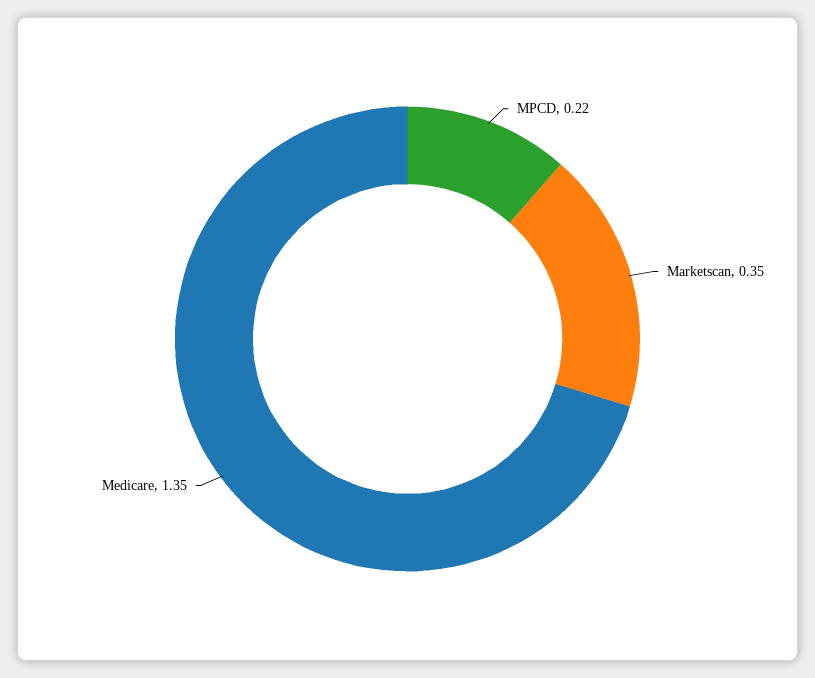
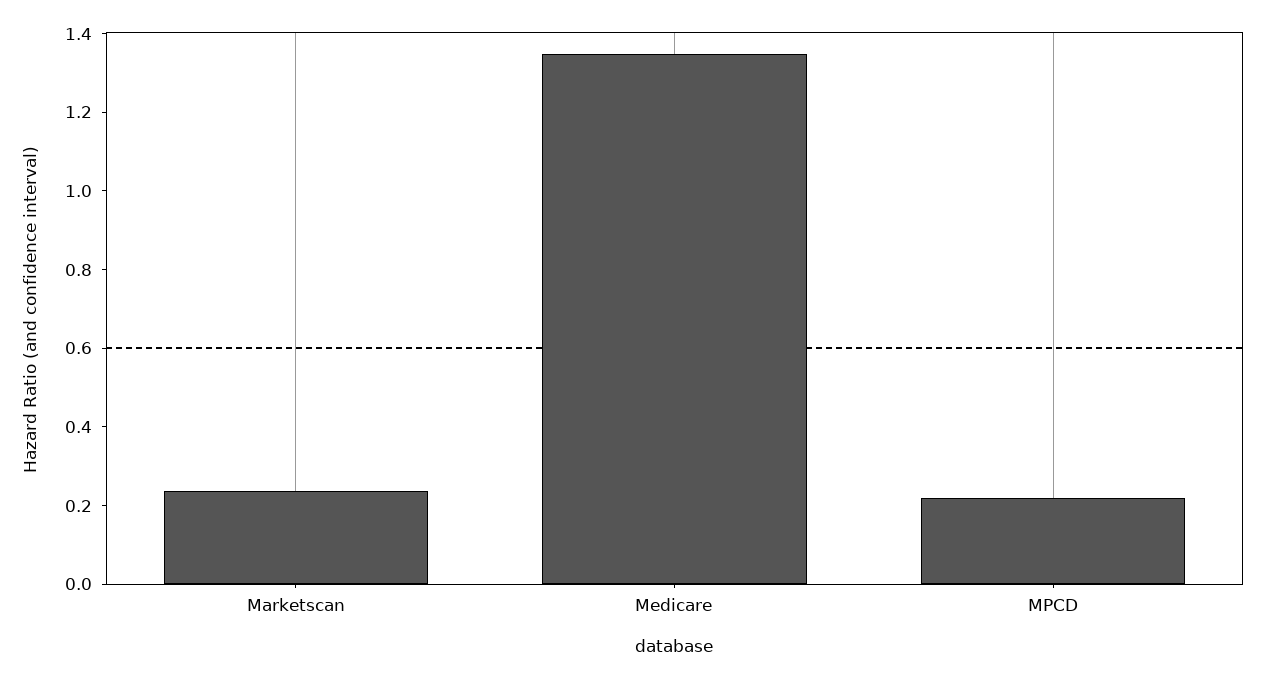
Marketscan: 0.35 -> 0.25

